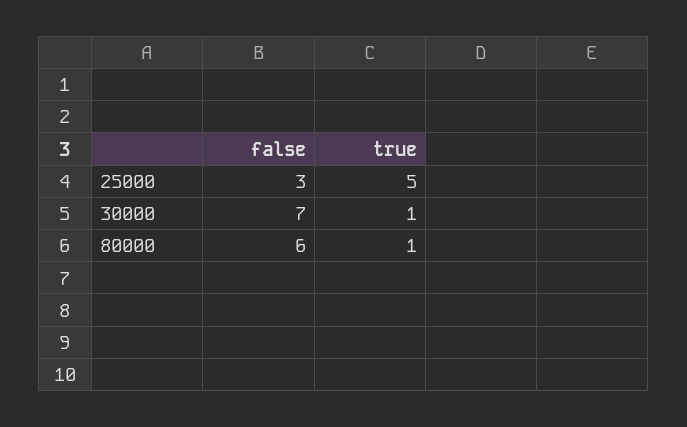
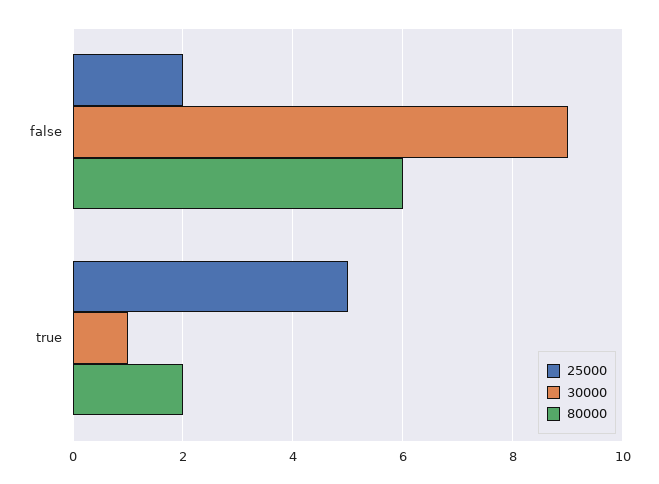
25000, false: 3 -> 2
30000, false: 7 -> 9
80000, true: 1 -> 2

